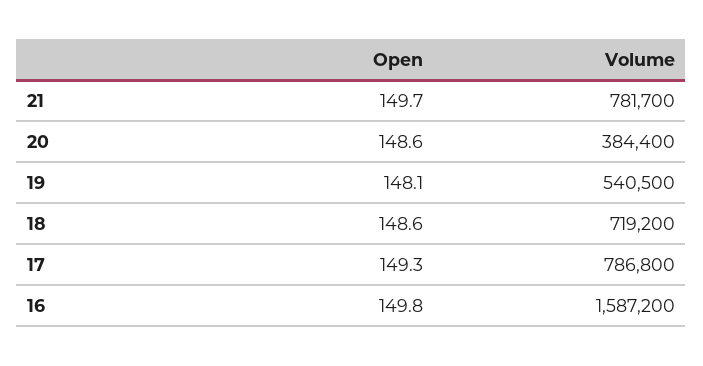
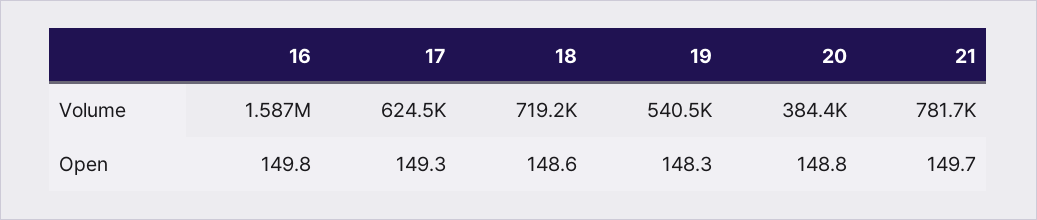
Open, 20: 148.6 -> 148.8
Open, 19: 148.1 -> 148.3
Volume, 17: 786800 -> 624500

